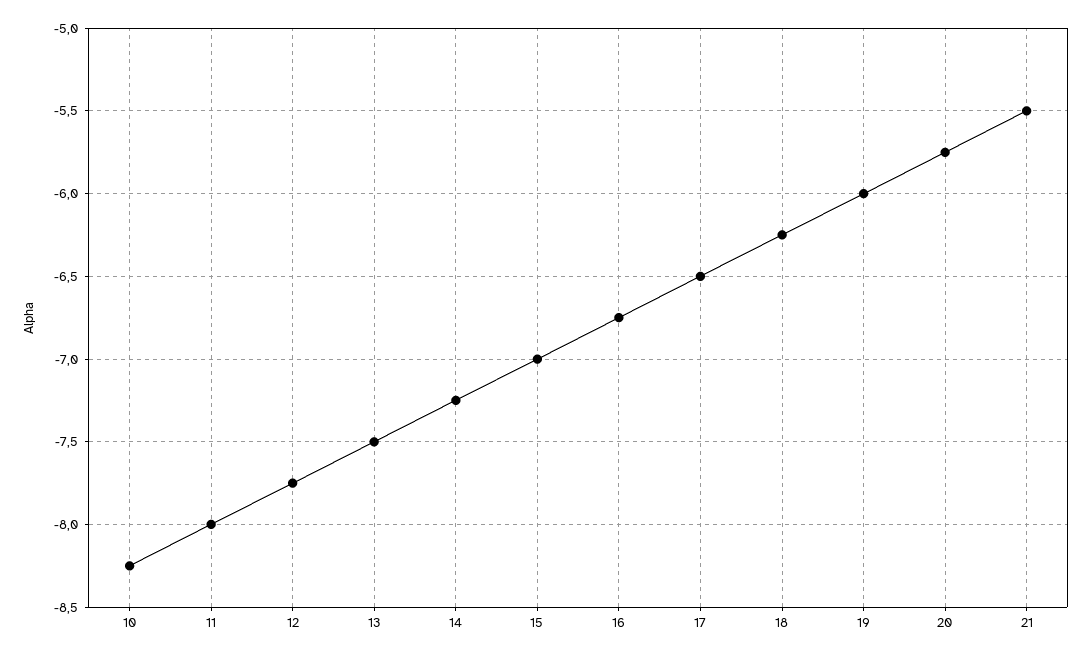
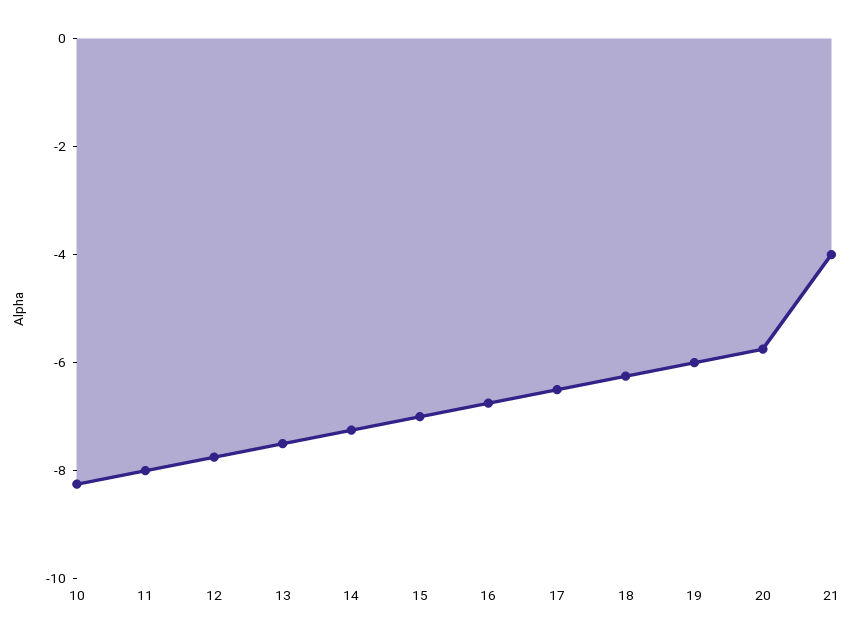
21: -5.5 -> -4

